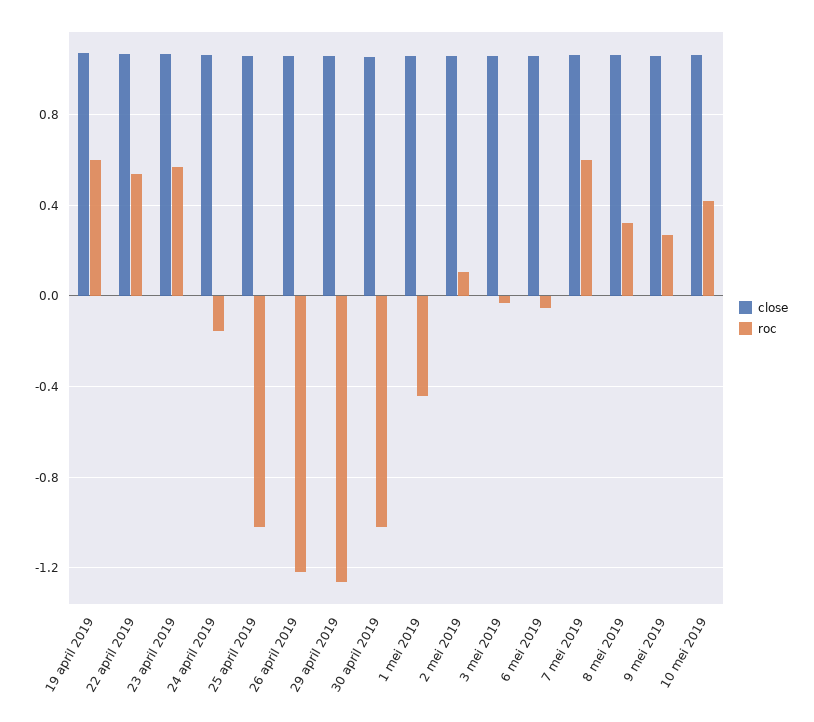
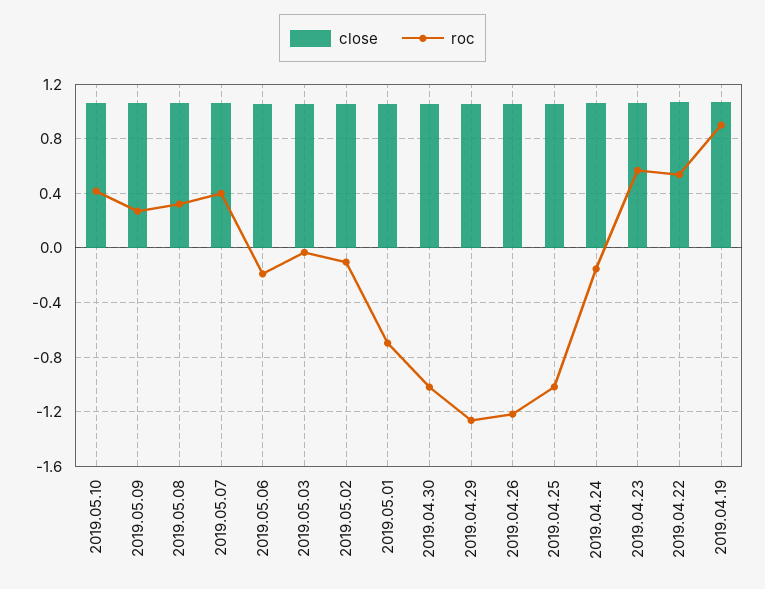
roc, 19 april 2019: 0.6 -> 0.9
roc, 1 mei 2019: -0.45 -> -0.7
roc, 2 mei 2019: 0.1 -> -0.1
roc, 6 mei 2019: -0.05 -> -0.2
roc, 7 mei 2019: 0.6 -> 0.4

